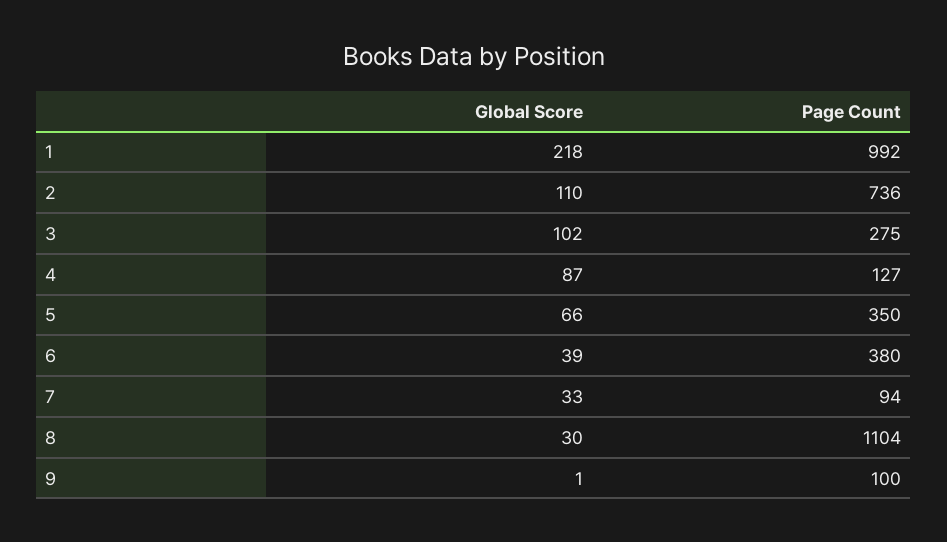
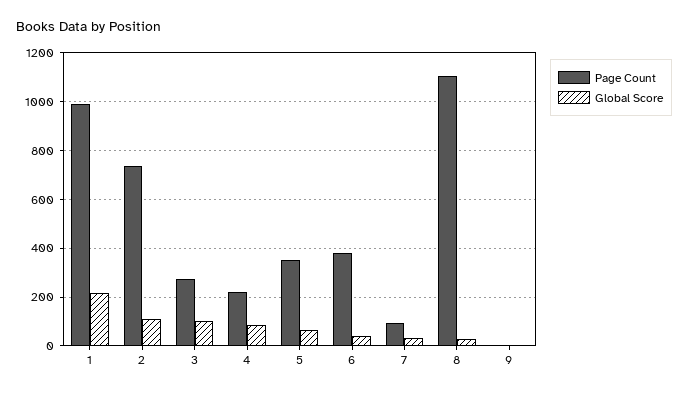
Page Count, 4: 127 -> 225
Page Count, 9: 100 -> 0

